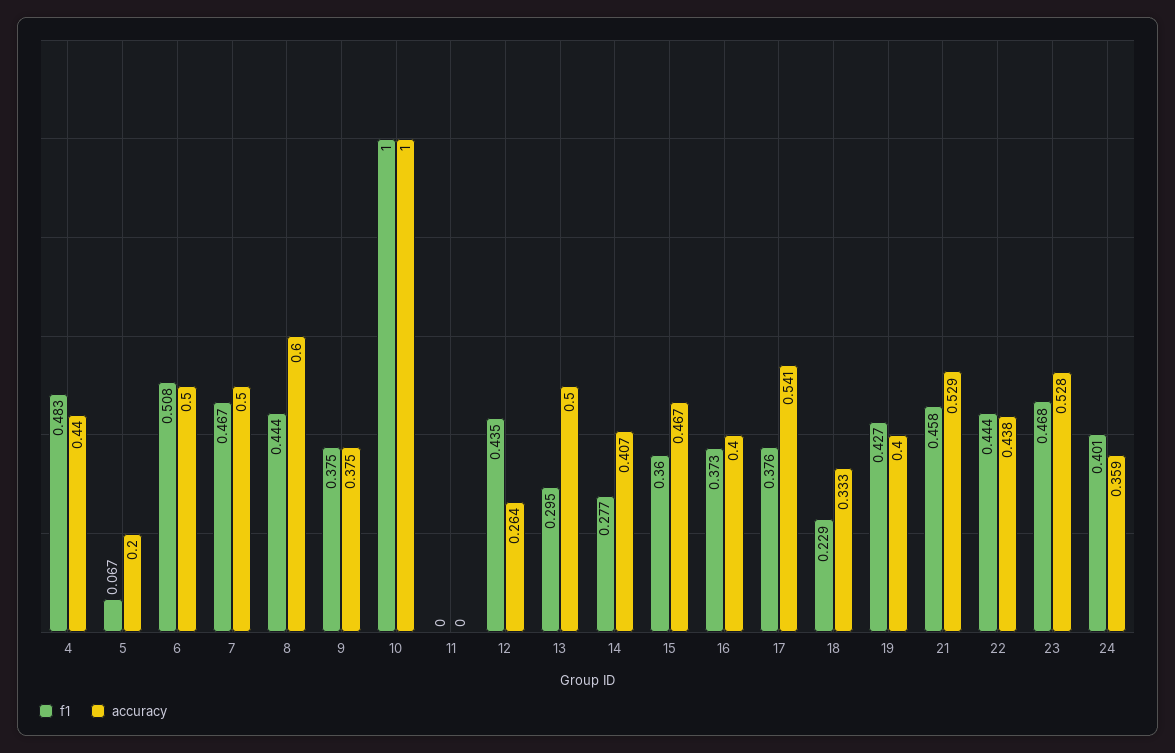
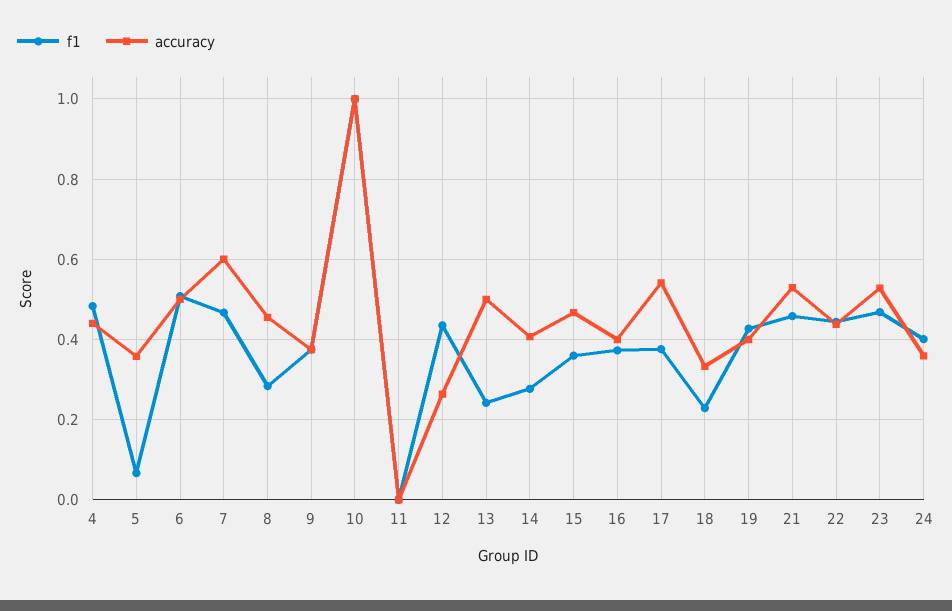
accuracy, 5: 0.2 -> 0.36
accuracy, 7: 0.5 -> 0.6
f1, 8: 0.444 -> 0.28
accuracy, 8: 0.6 -> 0.46
f1, 13: 0.295 -> 0.24

